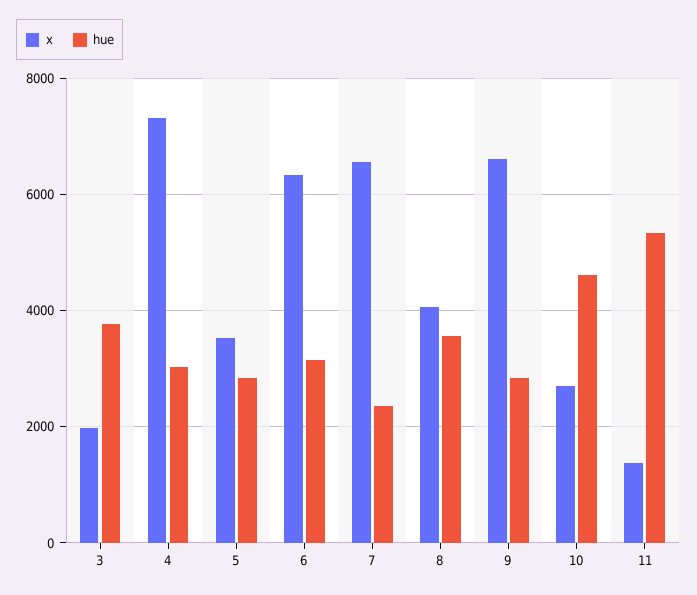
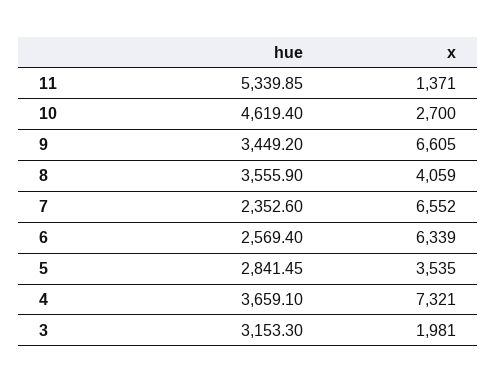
hue, 3: 3800 -> 3153.3
hue, 4: 3000 -> 3659.1
hue, 6: 3200 -> 2569.4
hue, 9: 2800 -> 3449.2

